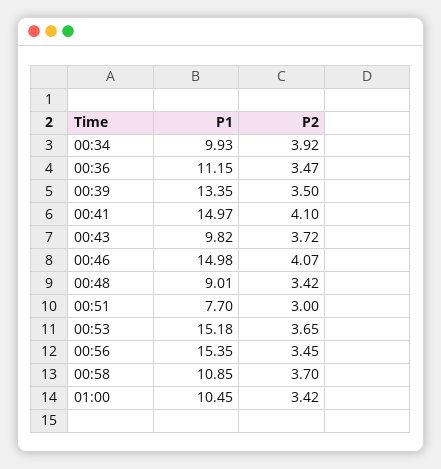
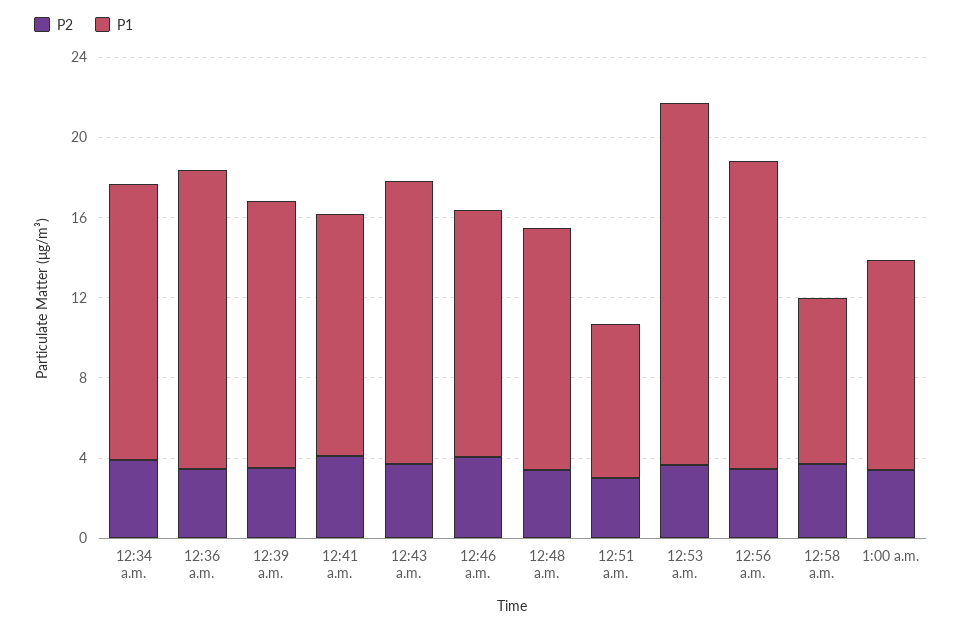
P1, 00:34: 9.93 -> 14
P1, 00:36: 11.15 -> 15
P1, 00:41: 14.97 -> 12
P1, 00:43: 9.82 -> 14
P1, 00:46: 14.98 -> 12
P1, 00:48: 9.01 -> 12
P1, 00:53: 15.18 -> 18
P1, 00:58: 10.85 -> 8

